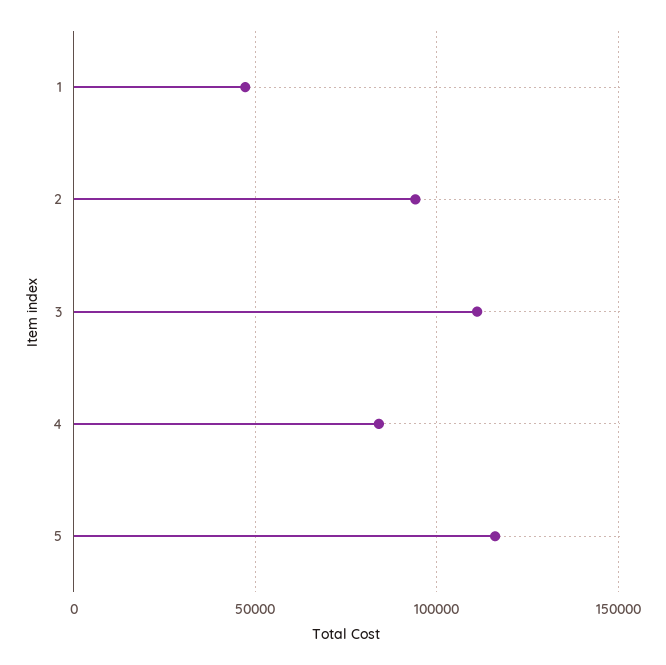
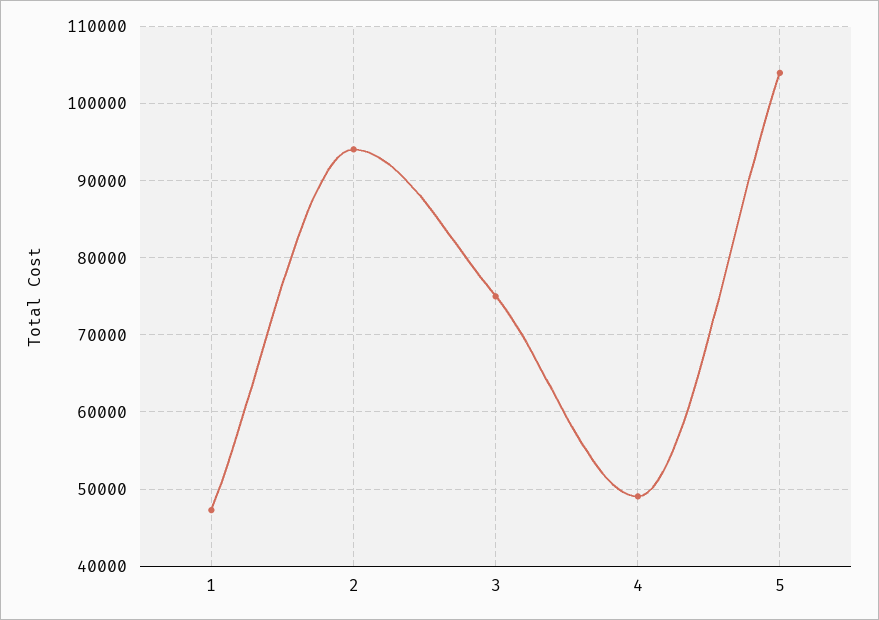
3: 110000 -> 75000
4: 85000 -> 49000
5: 115000 -> 104000

